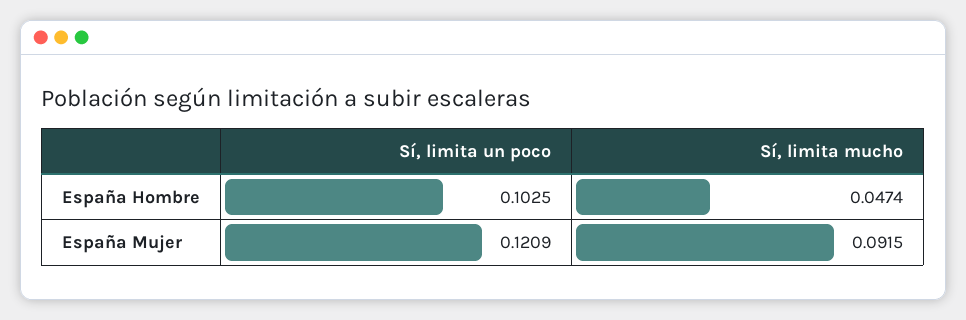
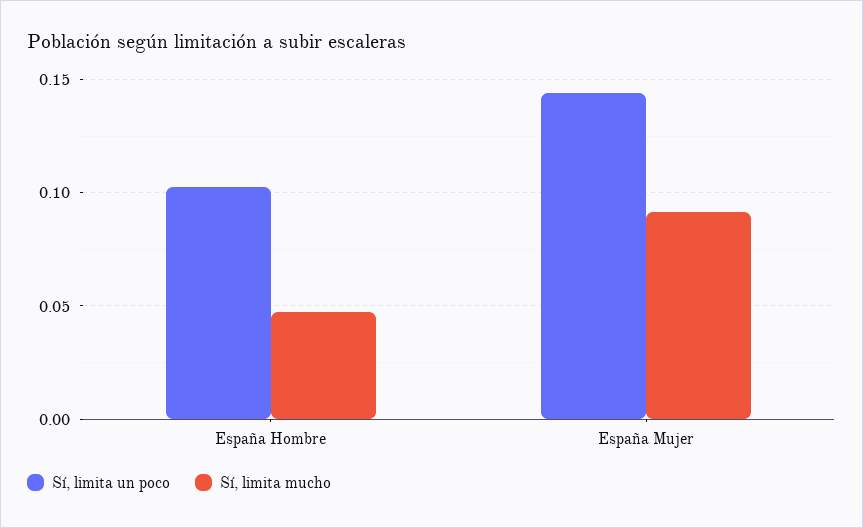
Sí, limita un poco, España Mujer: 0.1209 -> 0.145

